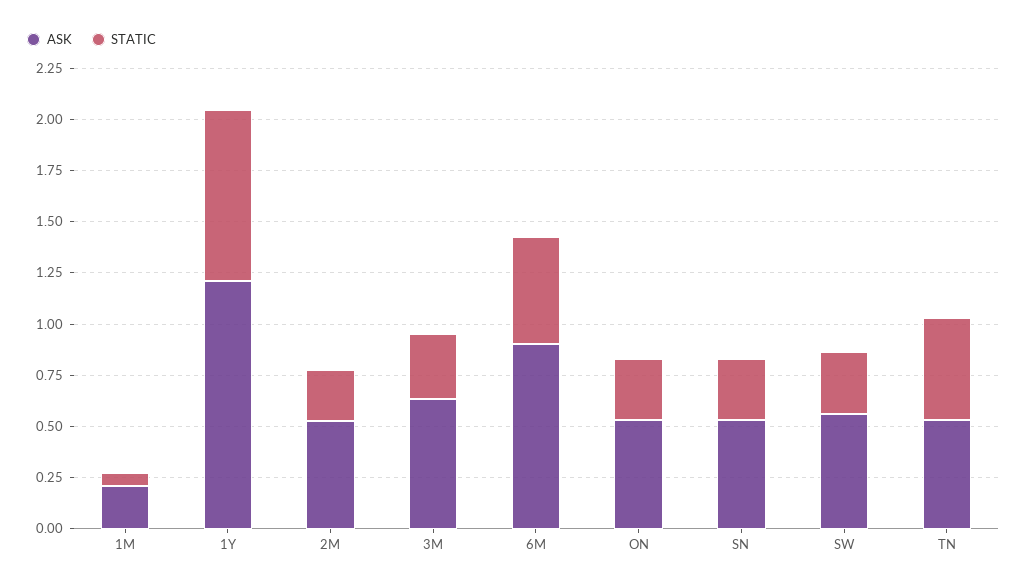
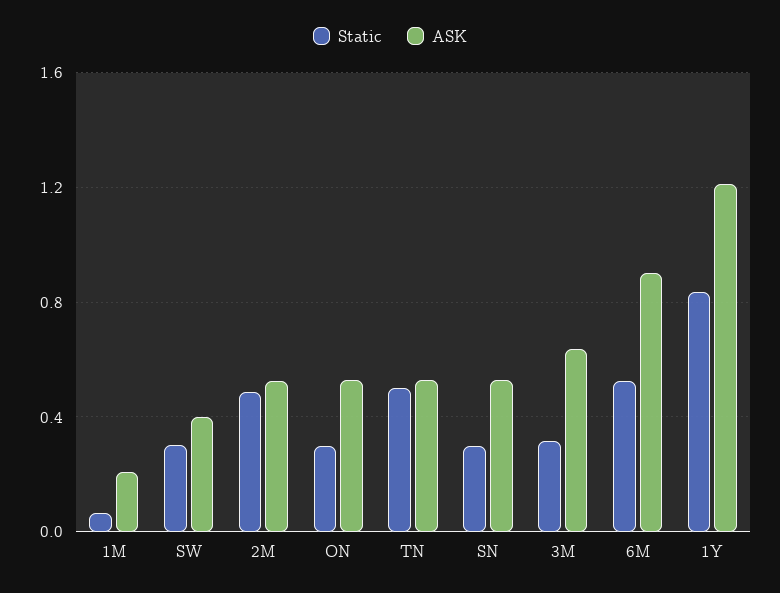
STATIC, 2M: 0.25 -> 0.5
ASK, SW: 0.55 -> 0.4

